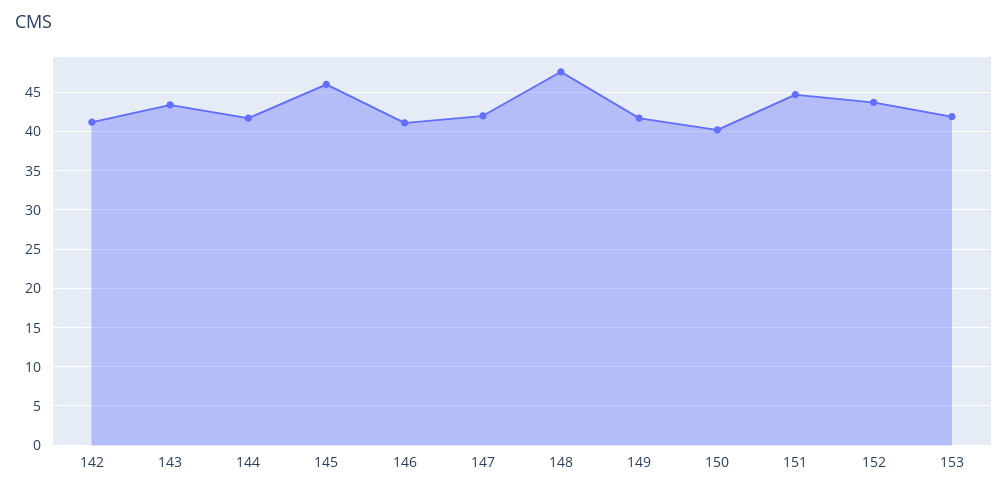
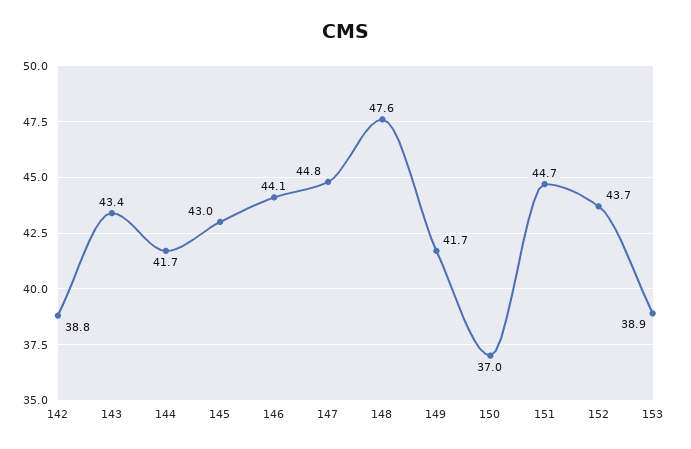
142: 41 -> 38.8
145: 46 -> 43
146: 41 -> 44.1
147: 42 -> 44.8
150: 40 -> 37
153: 42 -> 38.9

